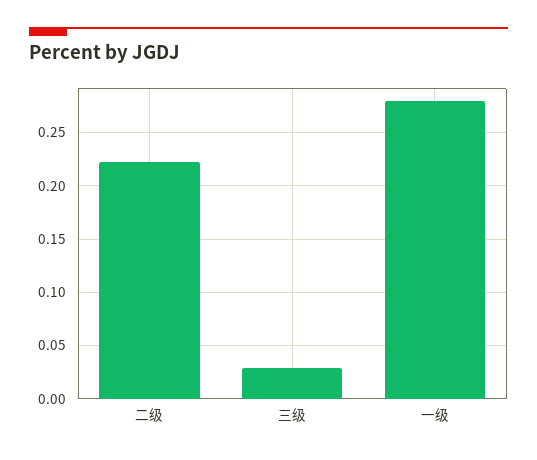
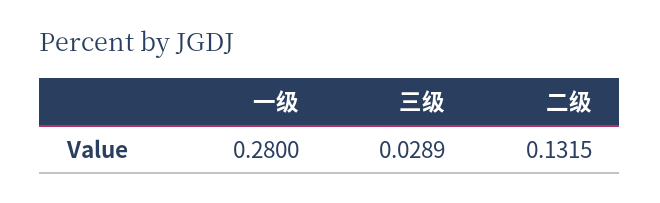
二级: 0.22 -> 0.1315

